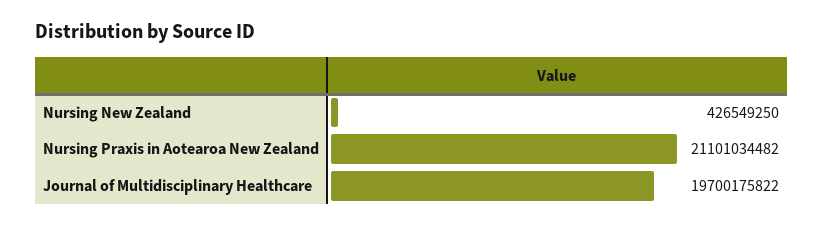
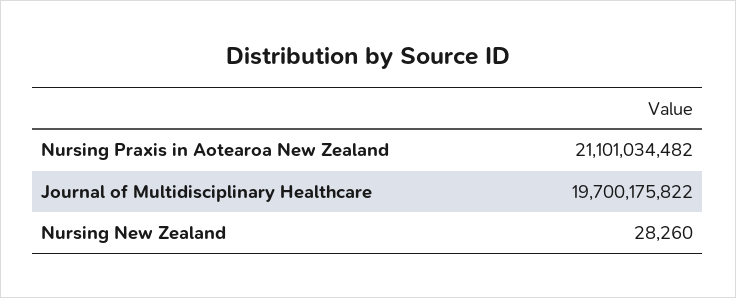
Nursing New Zealand: 426549250 -> 28260

